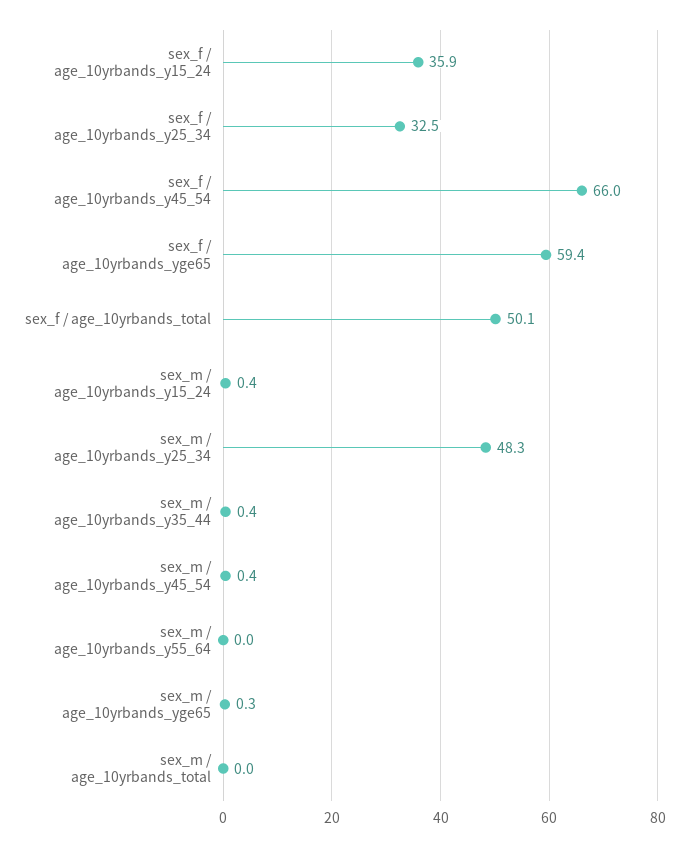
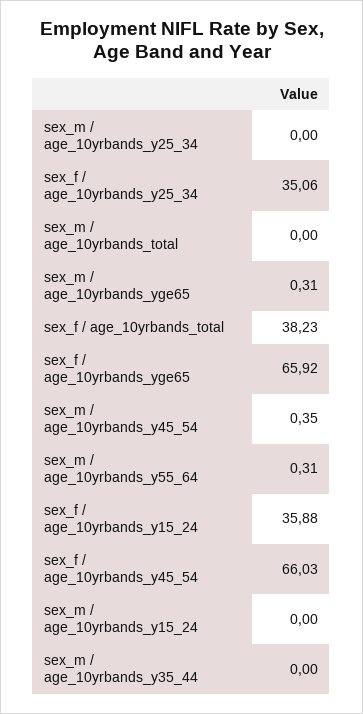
sex_f / age_10yrbands_y25_34: 32.5 -> 35.06
sex_f / age_10yrbands_yge65: 59.4 -> 65.92
sex_f / age_10yrbands_total: 50.1 -> 38.23
sex_m / age_10yrbands_y15_24: 0.4 -> 0
sex_m / age_10yrbands_y25_34: 48.3 -> 0
sex_m / age_10yrbands_y35_44: 0.4 -> 0
sex_m / age_10yrbands_y55_64: 0 -> 0.31

